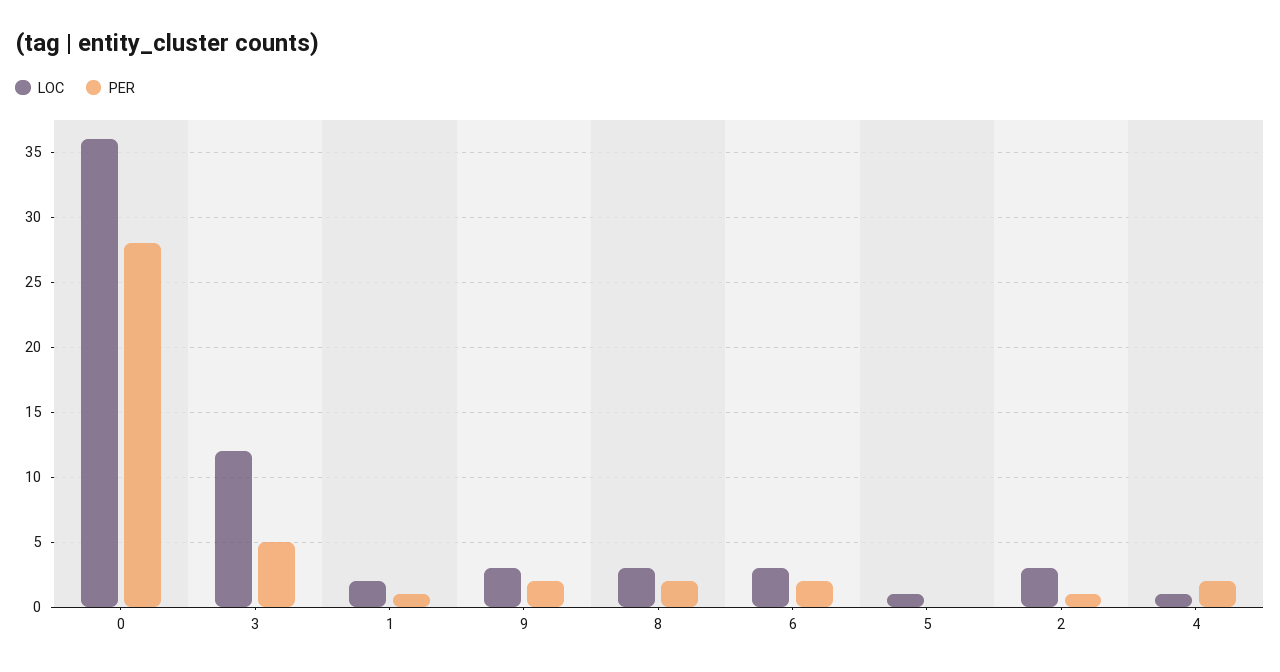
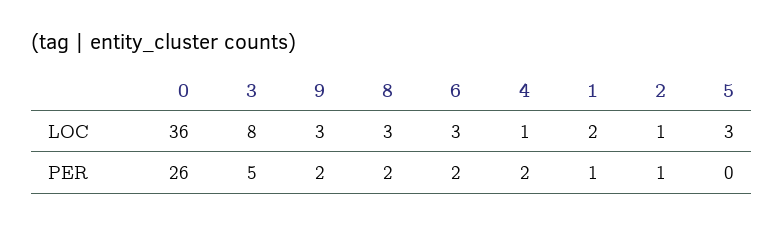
PER, 0: 28 -> 26
LOC, 3: 12 -> 8
LOC, 5: 1 -> 3
LOC, 2: 3 -> 1

